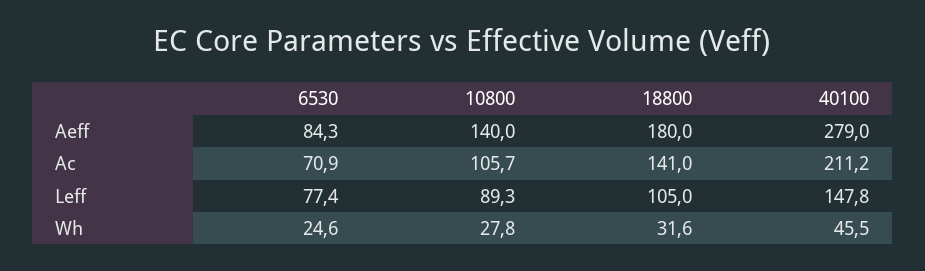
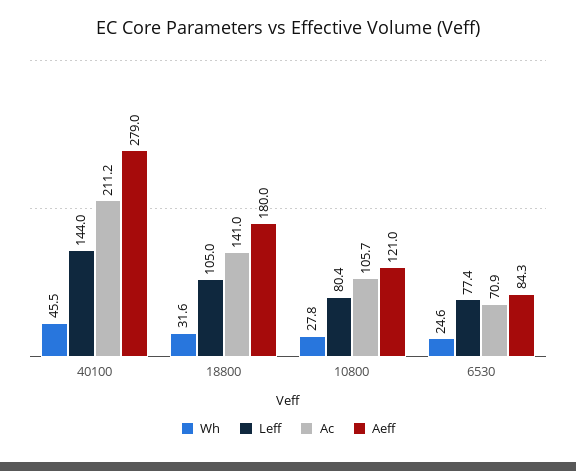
Aeff, 10800: 140 -> 121
Leff, 10800: 89.3 -> 80.4
Leff, 40100: 147.8 -> 144

